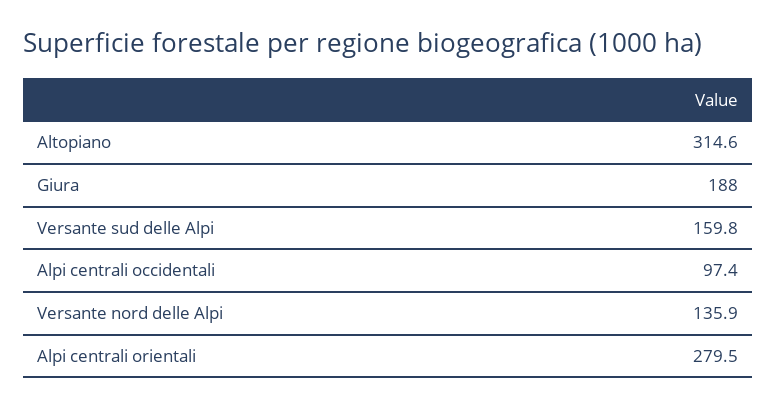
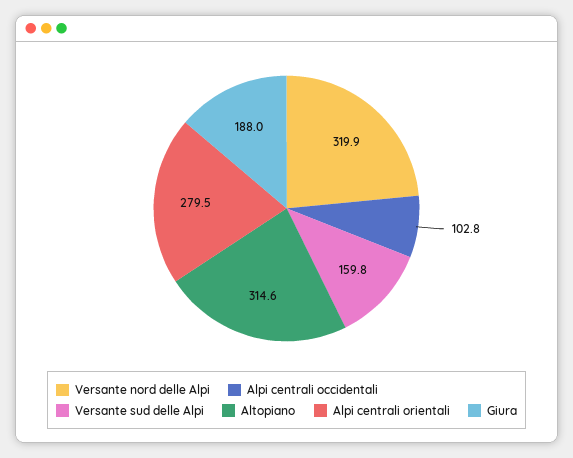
Alpi centrali occidentali: 97.4 -> 102.8
Versante nord delle Alpi: 135.9 -> 319.9

